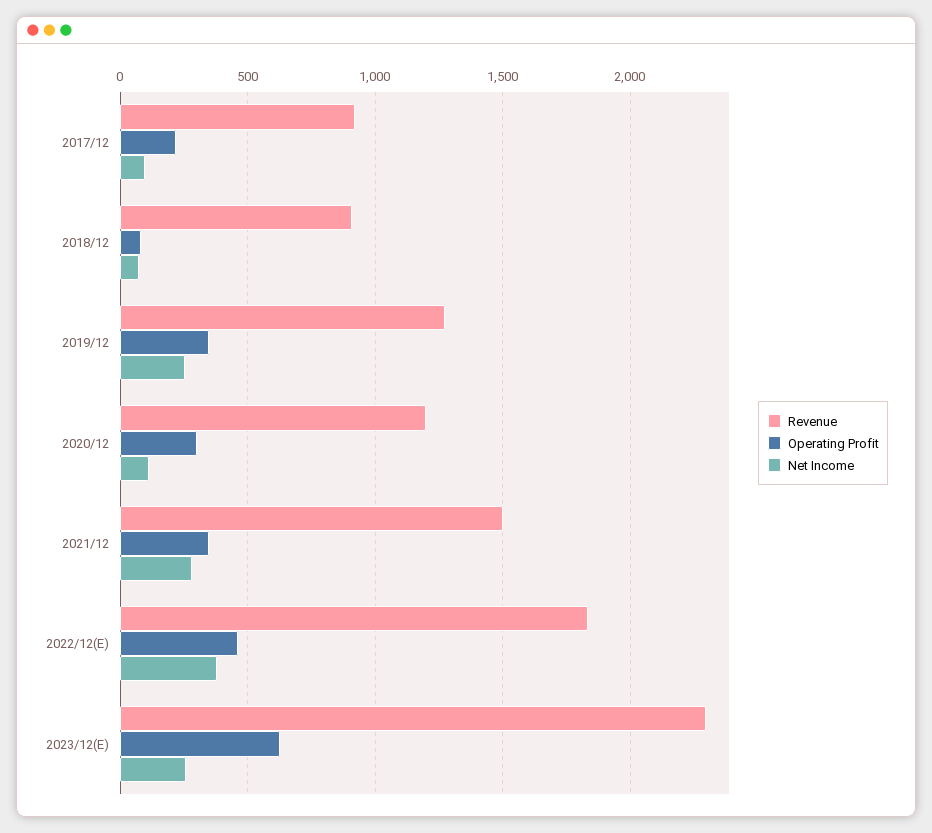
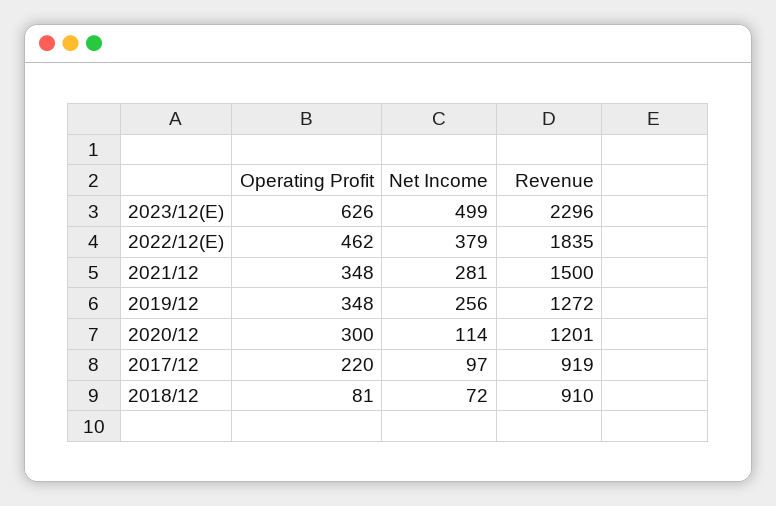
Net Income, 2023/12(E): 250 -> 499

